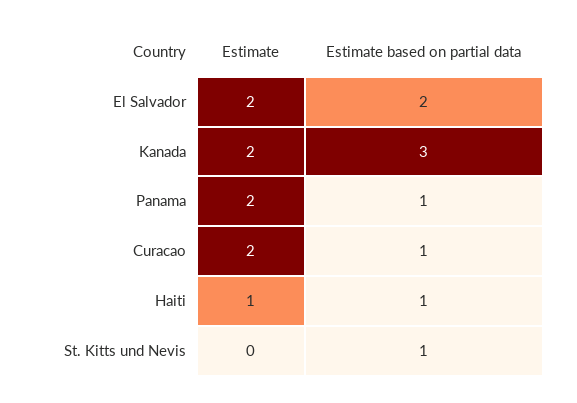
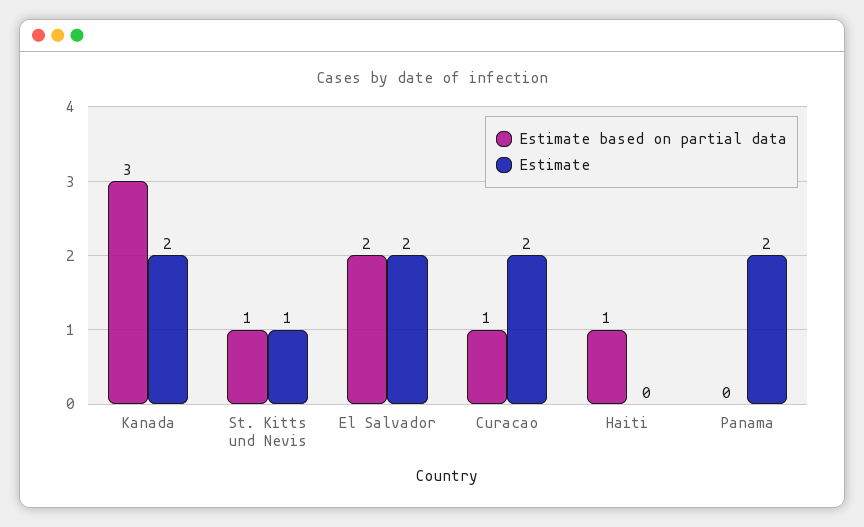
Estimate based on partial data, Panama: 1 -> 0
Estimate, Haiti: 1 -> 0
Estimate, St. Kitts und Nevis: 0 -> 1

